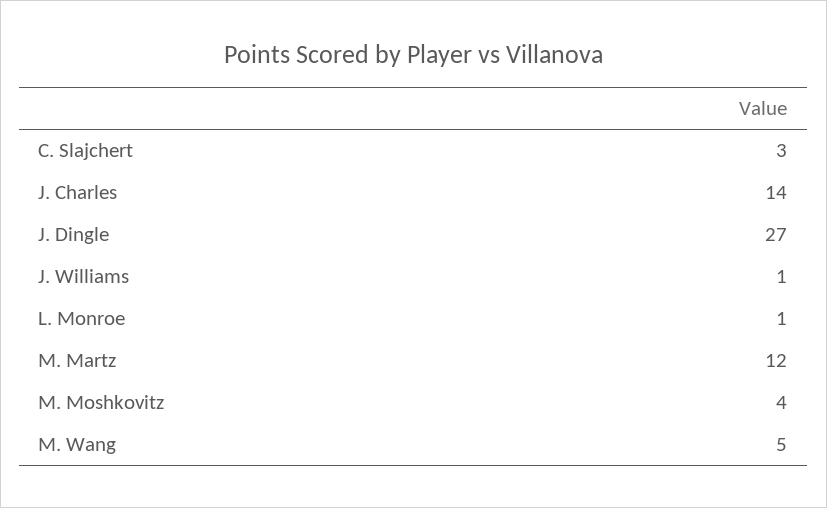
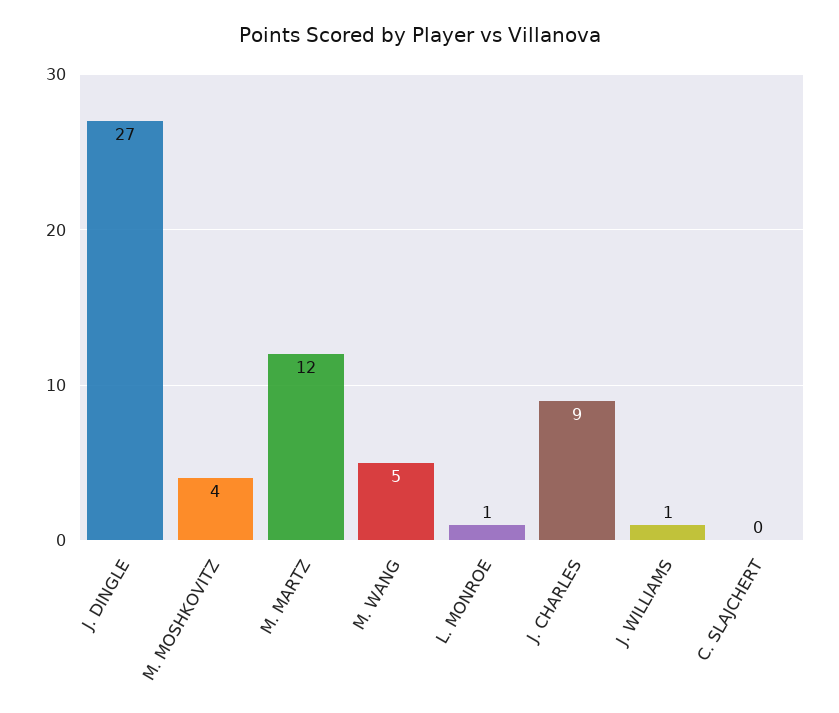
C. Slajchert: 3 -> 0
J. Charles: 14 -> 9

